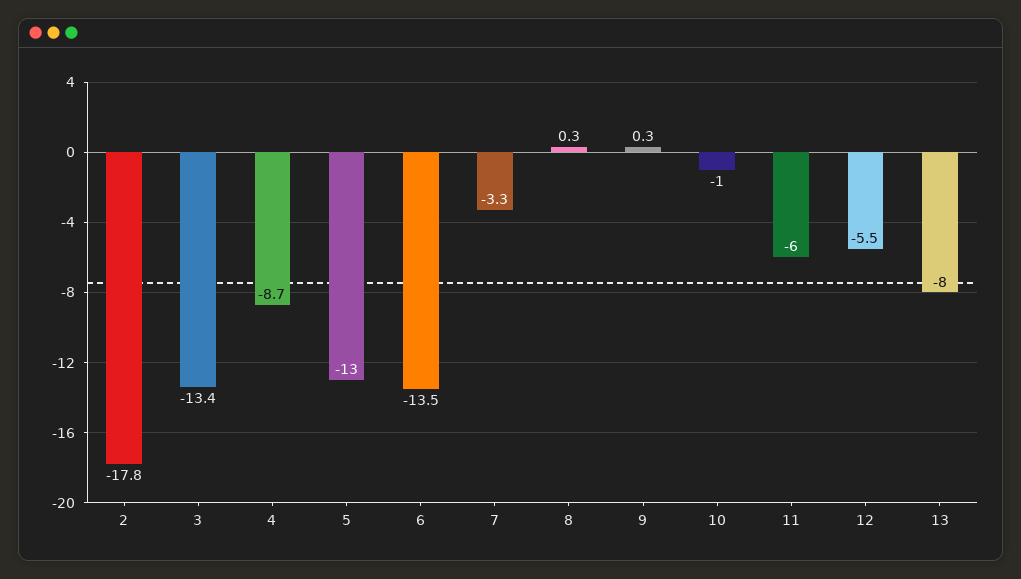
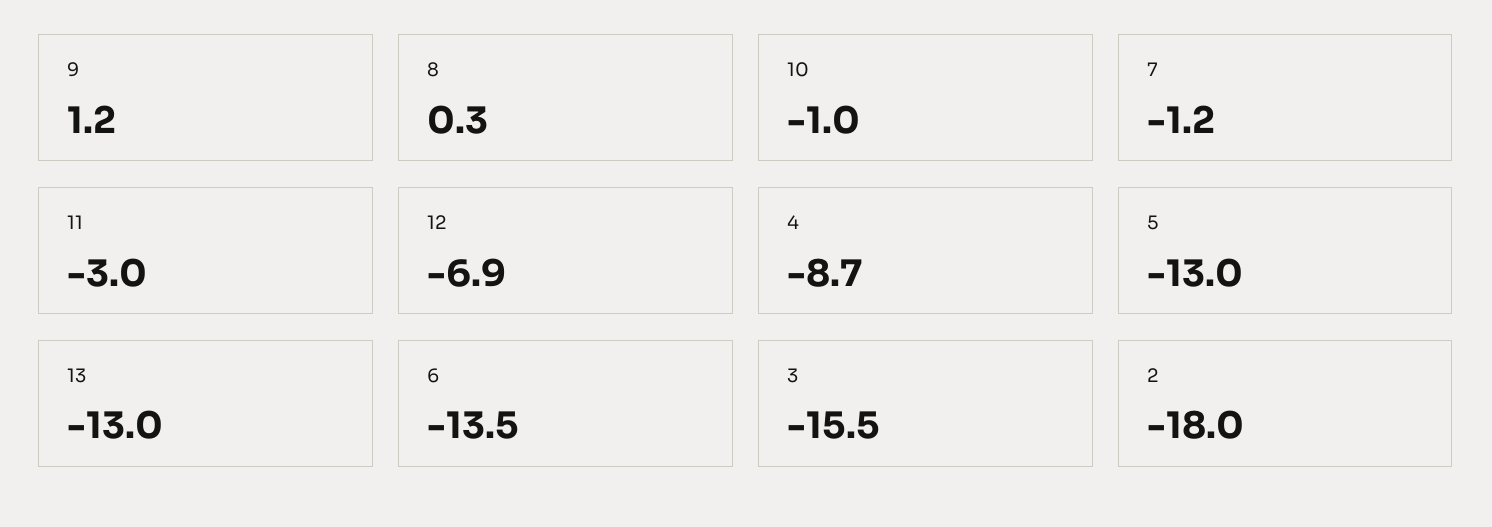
2: -17.8 -> -18
3: -13.4 -> -15.5
7: -3.3 -> -1.2
9: 0.3 -> 1.2
11: -6 -> -3
12: -5.5 -> -6.9
13: -8 -> -13

